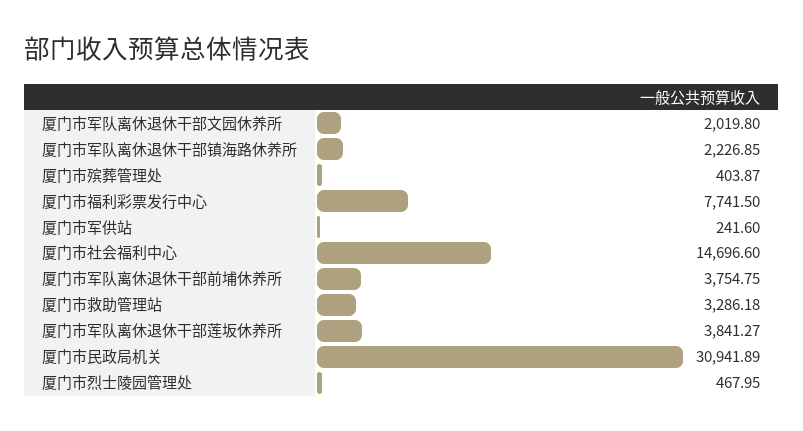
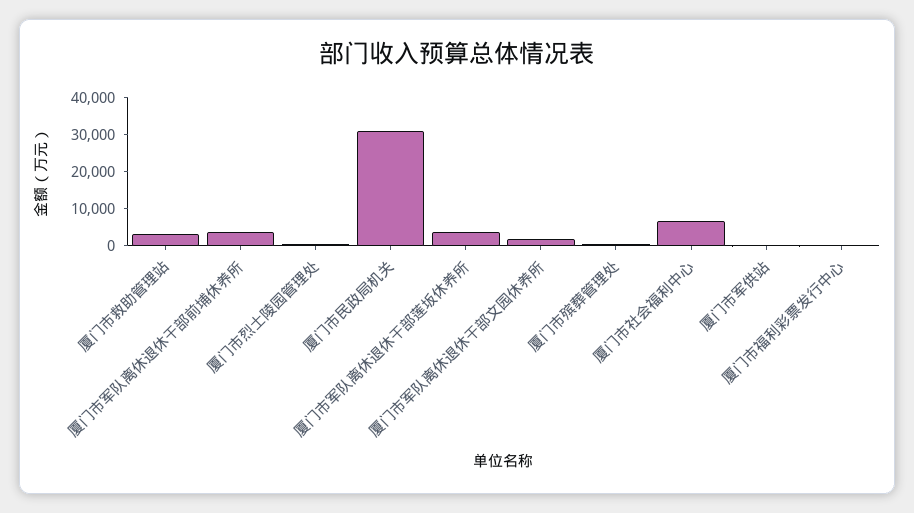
厦门市军队离休退休干部镇海路休养所: 2226.85 -> none
厦门市福利彩票发行中心: 7741.5 -> 0
厦门市社会福利中心: 14696.6 -> 7500

